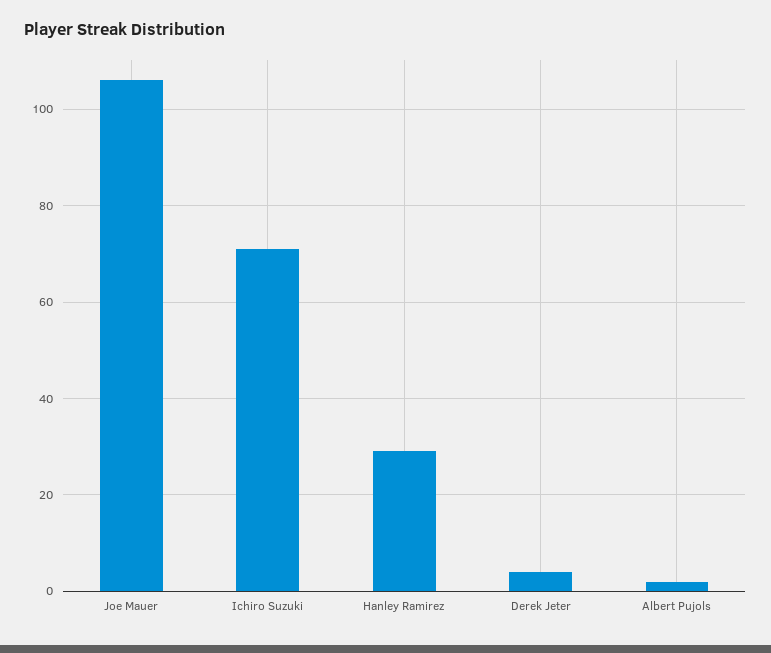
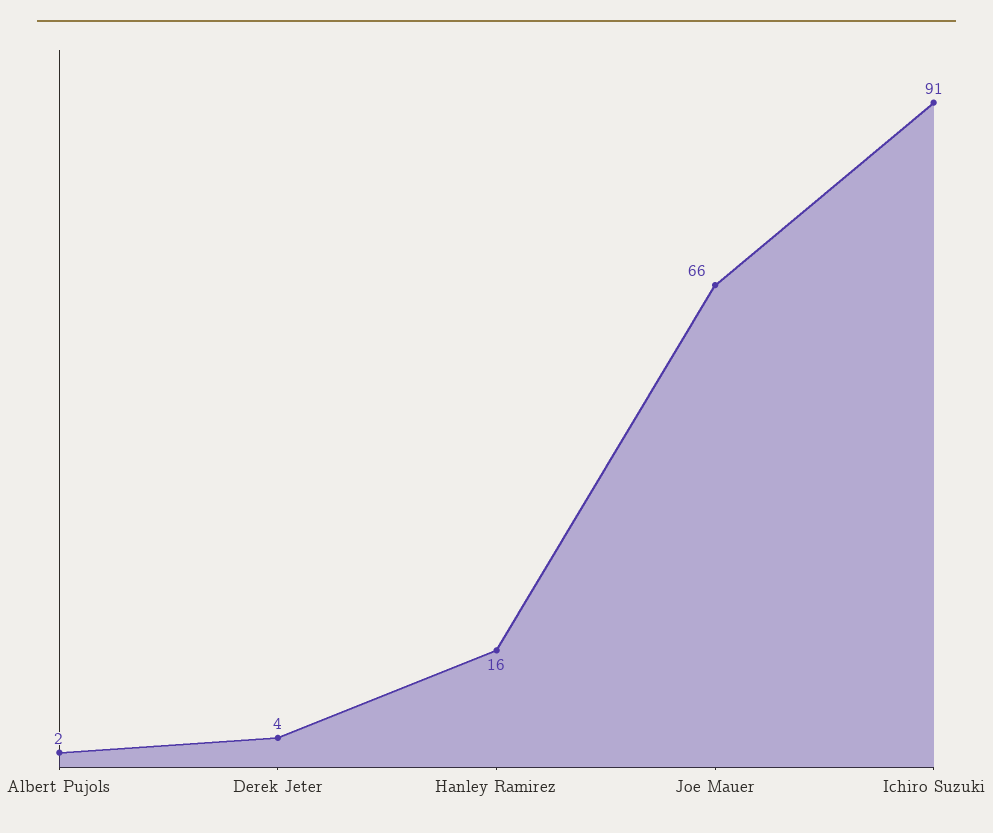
Joe Mauer: 105 -> 66
Ichiro Suzuki: 70 -> 91
Hanley Ramirez: 30 -> 16

